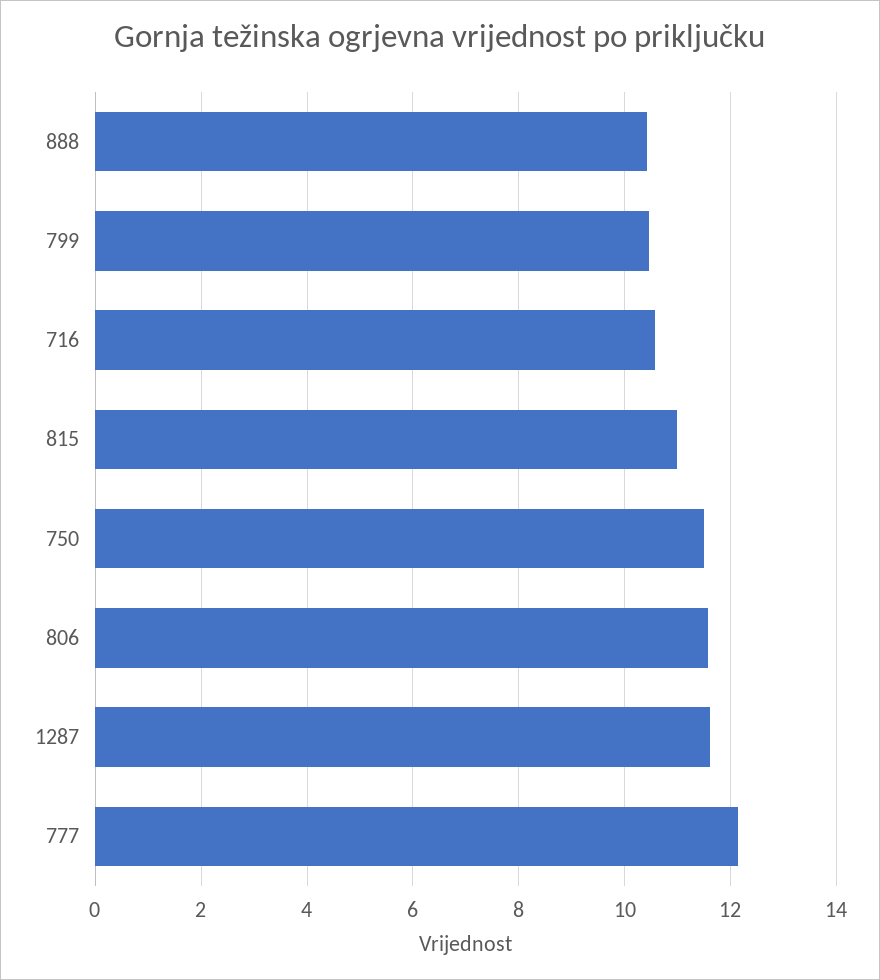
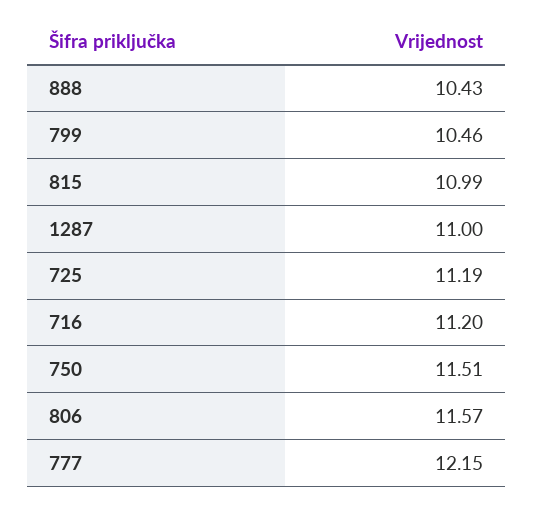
716: 10.6 -> 11.2
1287: 11.6 -> 11
725: none -> 11.19

